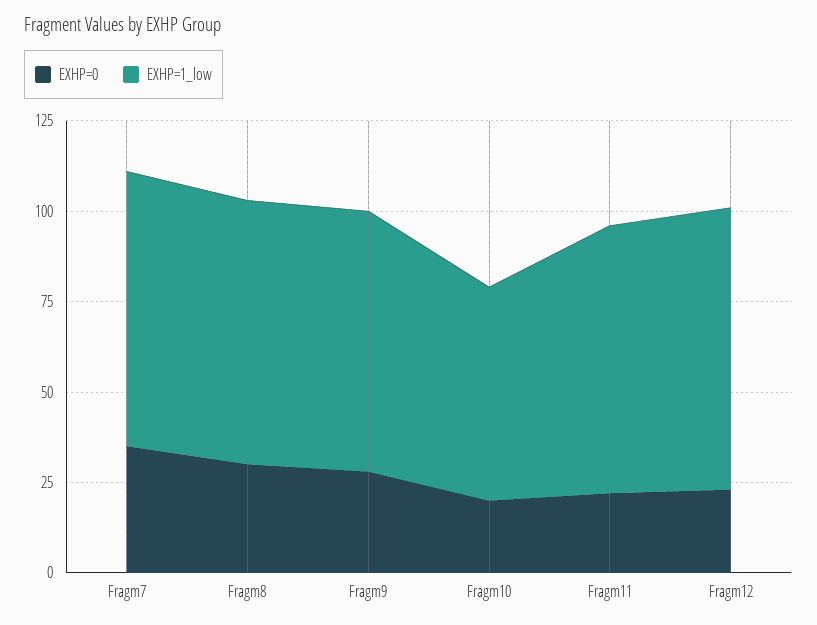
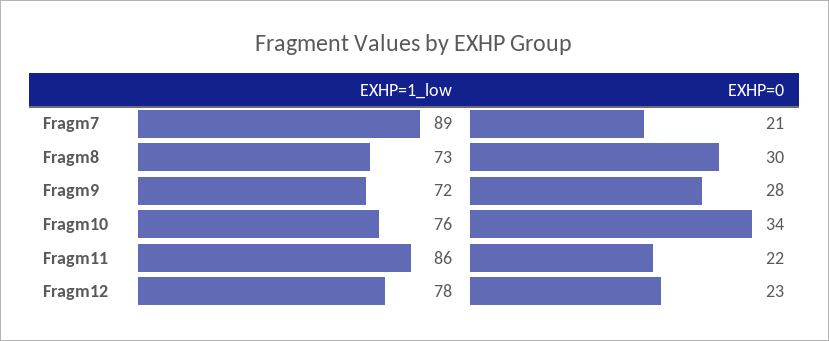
EXHP=0, Fragm7: 35 -> 21
EXHP=1_low, Fragm7: 75 -> 89
EXHP=0, Fragm10: 20 -> 34
EXHP=1_low, Fragm10: 60 -> 76
EXHP=1_low, Fragm11: 75 -> 86

